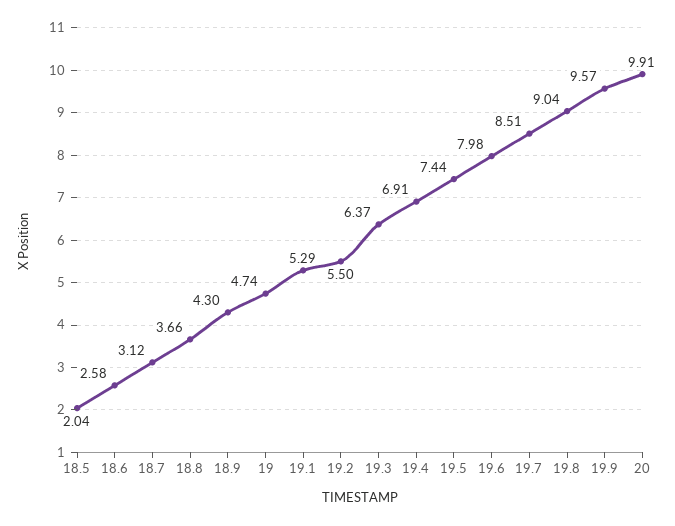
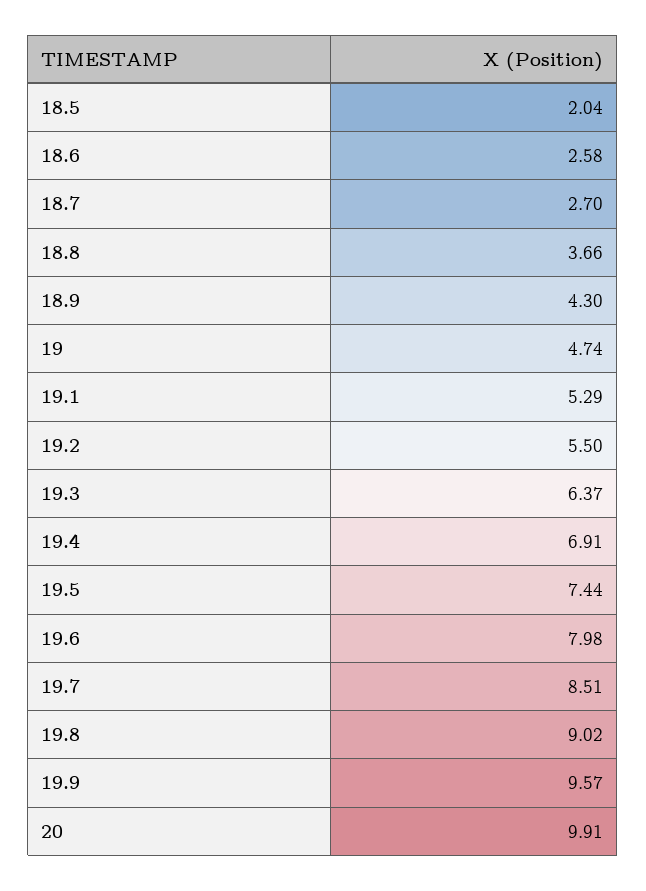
18.7: 3.12 -> 2.7
19.8: 9.04 -> 9.02

